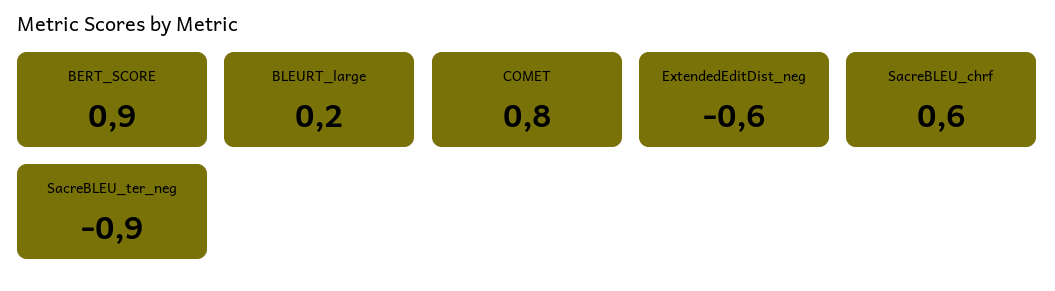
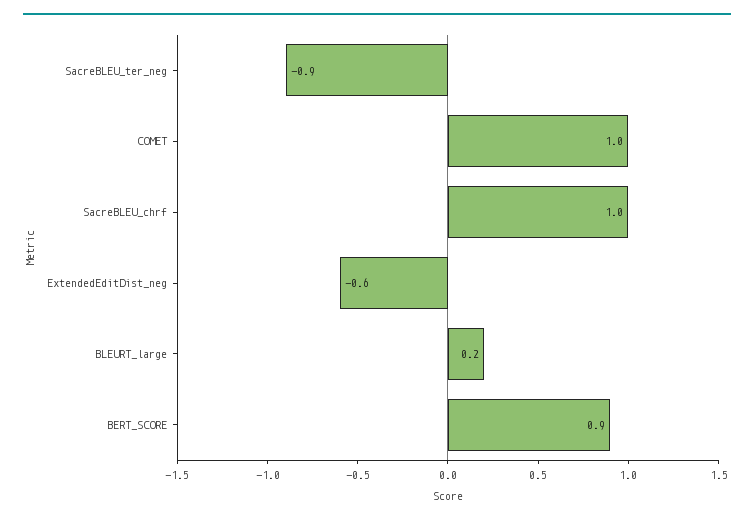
COMET: 0.8 -> 1
SacreBLEU_chrf: 0.6 -> 1

